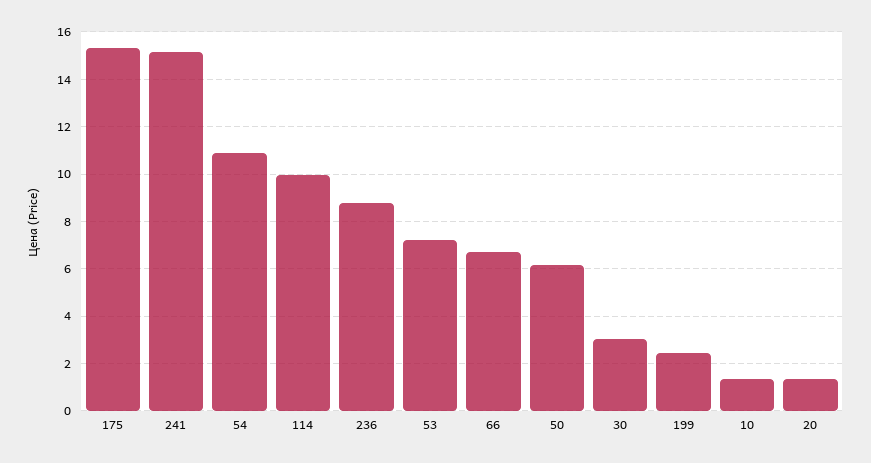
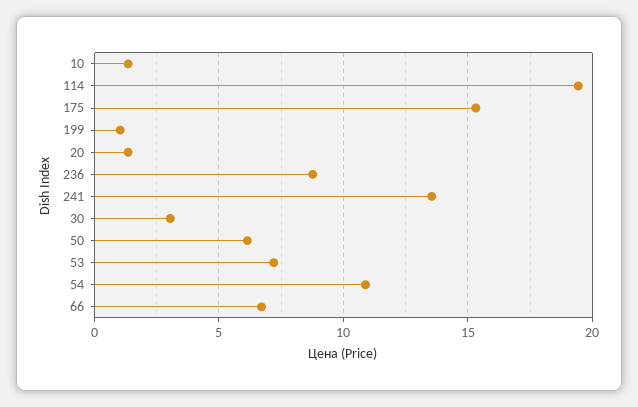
241: 15 -> 13.5
114: 10 -> 19.5
199: 2.5 -> 1

